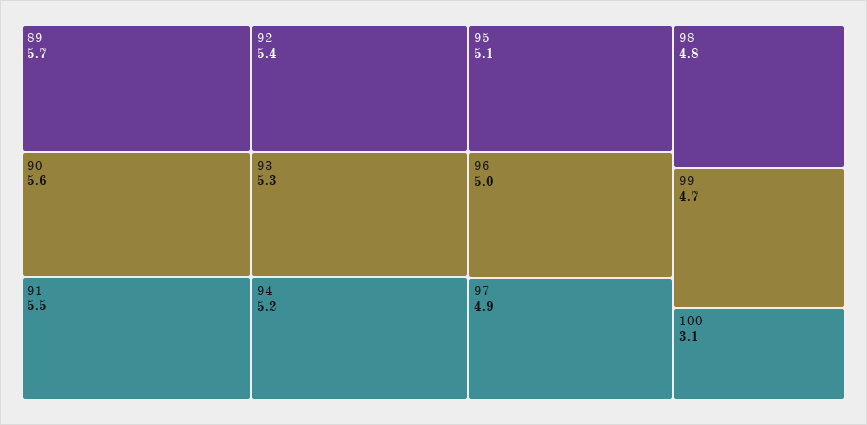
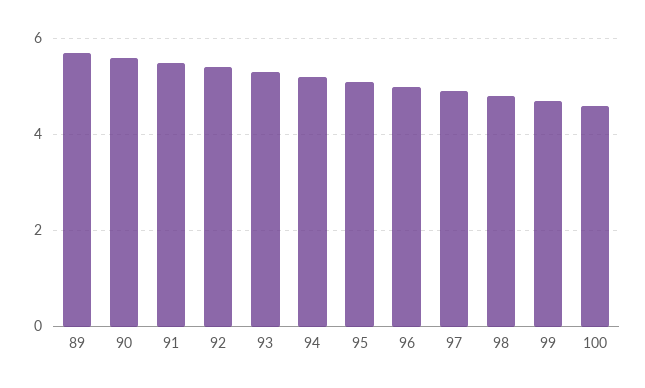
100: 3.1 -> 4.5

